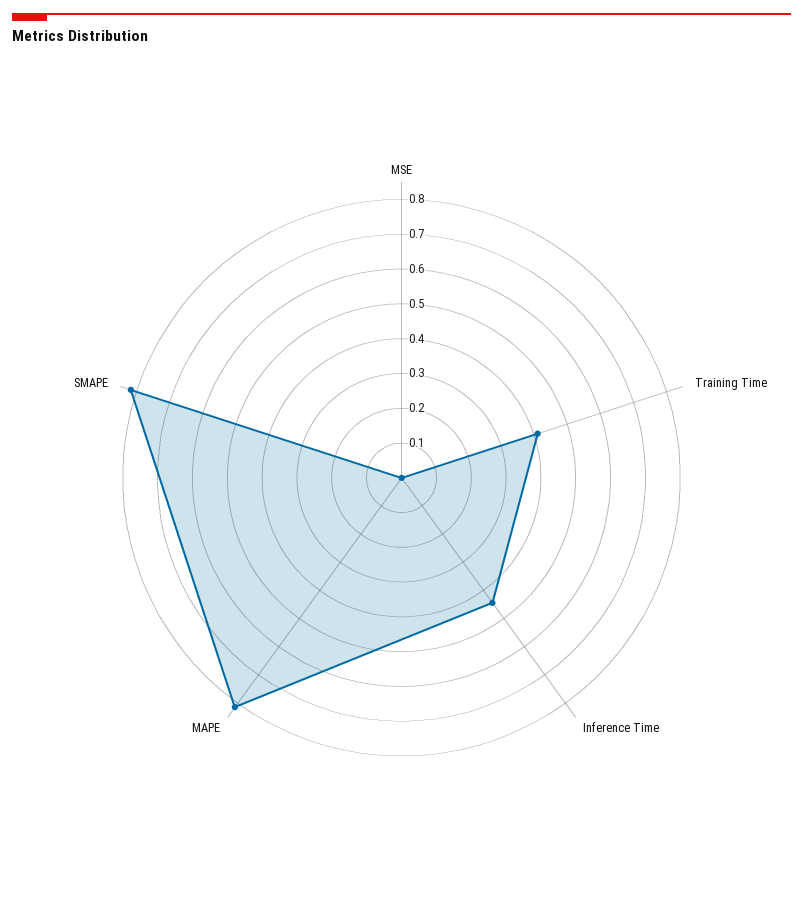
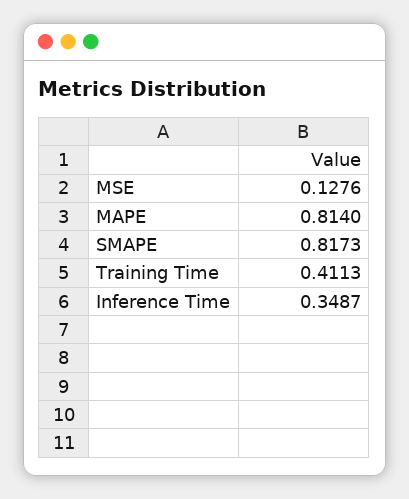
MSE: 0 -> 0.1276
Inference Time: 0.45 -> 0.3487

